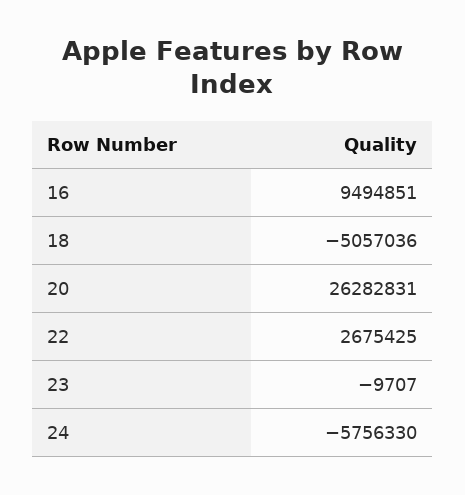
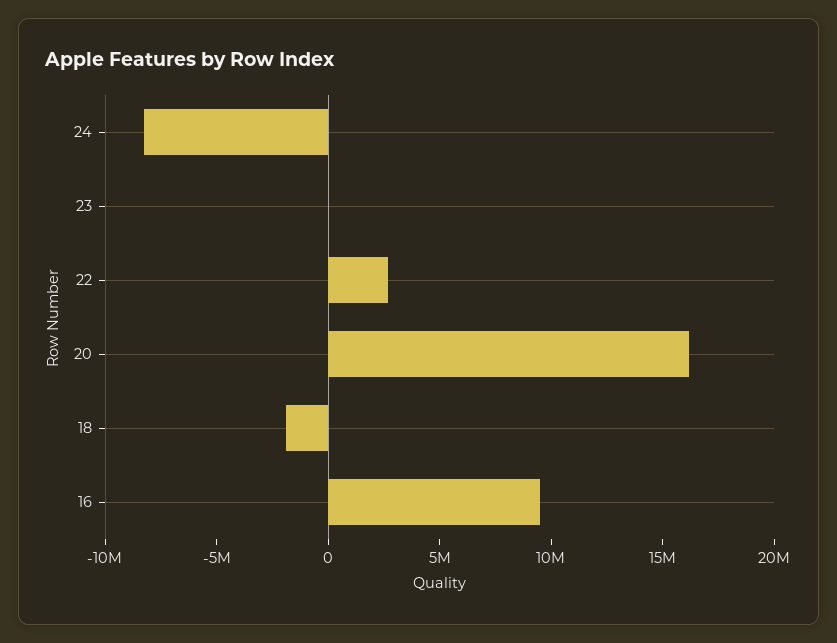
18: -5057036 -> -2000000
20: 26282831 -> 16000000
24: -5756330 -> -8000000

